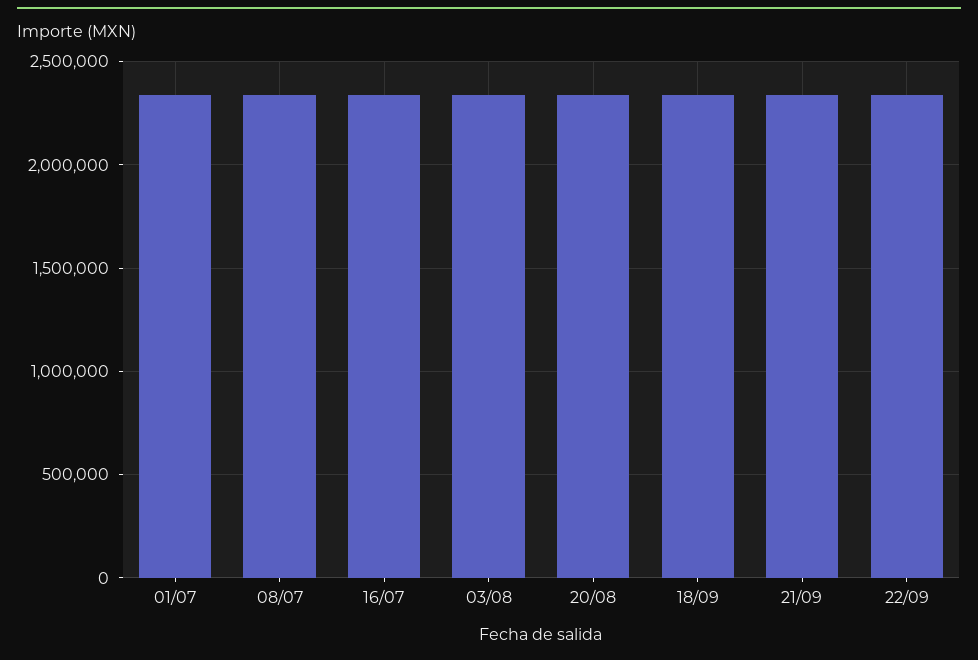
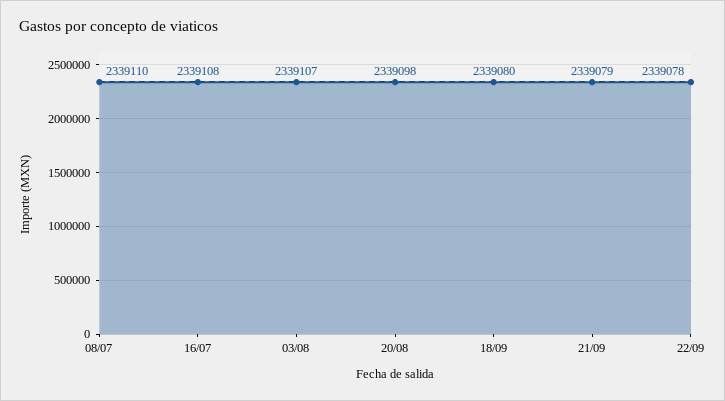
01/07: 2350000 -> none

